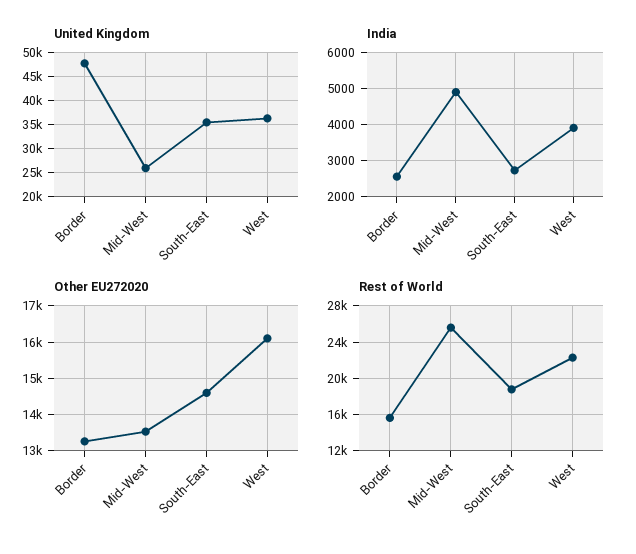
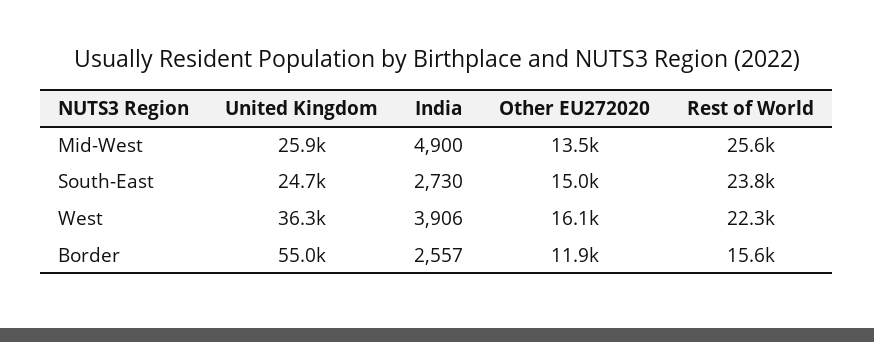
United Kingdom, Border: 47500 -> 55000
United Kingdom, South-East: 35000 -> 24700
Other EU272020, Border: 13200 -> 11900
Other EU272020, South-East: 14600 -> 15000
Rest of World, South-East: 19000 -> 23800

